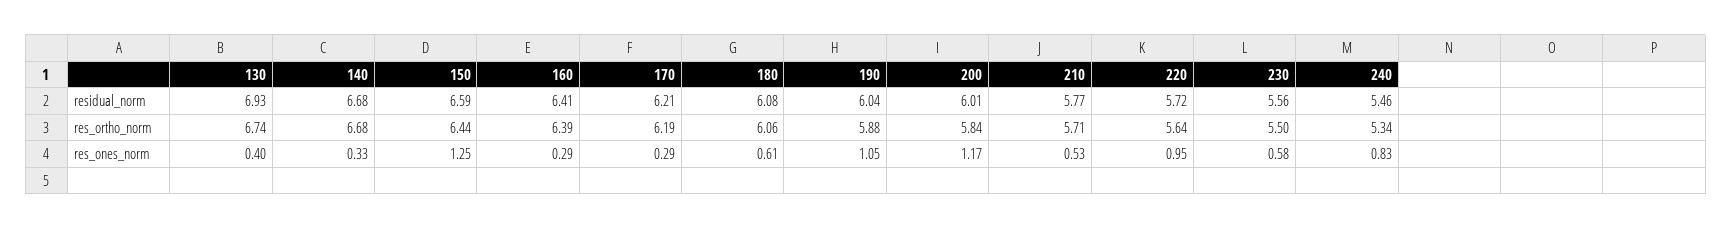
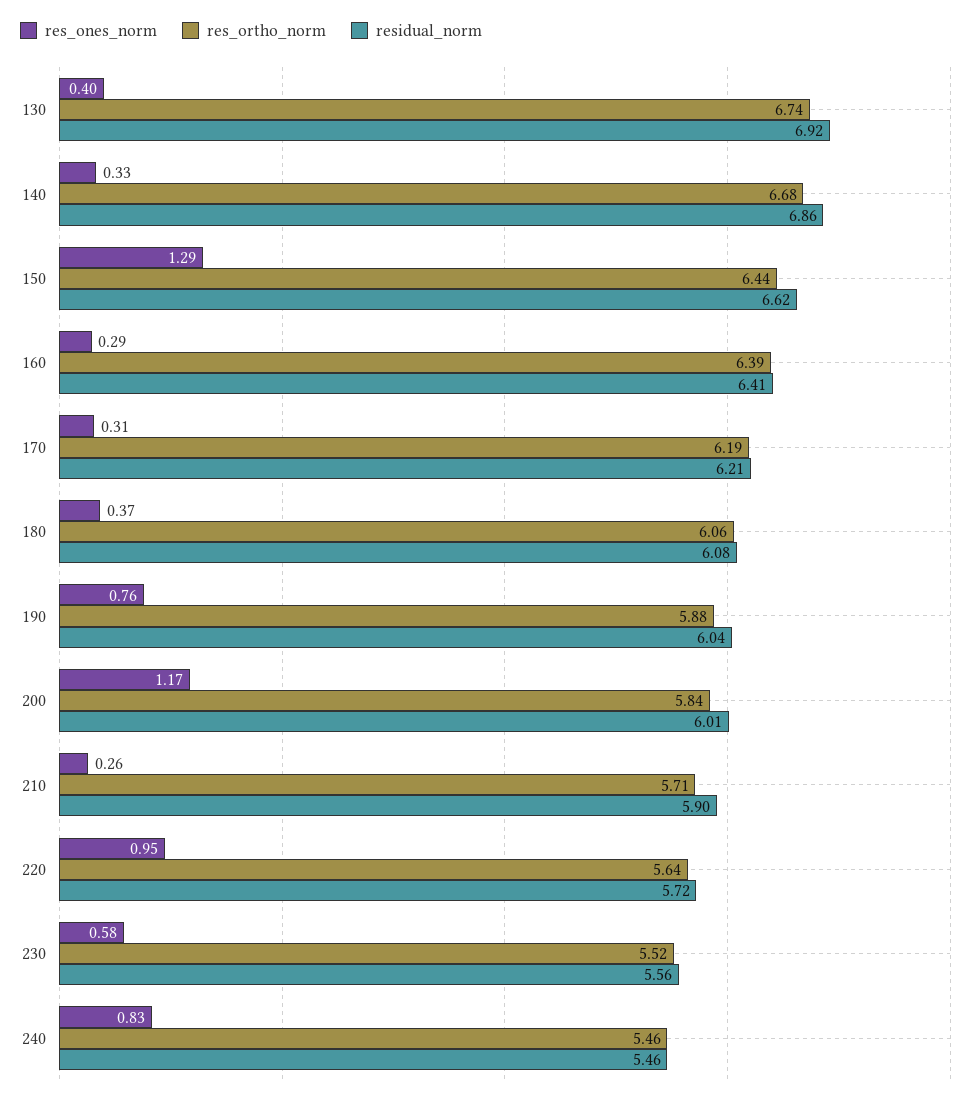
residual_norm, 130: 6.93 -> 6.92
residual_norm, 140: 6.68 -> 6.86
residual_norm, 150: 6.59 -> 6.62
residual_norm, 210: 5.77 -> 5.9
res_ortho_norm, 230: 5.5 -> 5.52
res_ortho_norm, 240: 5.34 -> 5.46
res_ones_norm, 150: 1.25 -> 1.29
res_ones_norm, 170: 0.29 -> 0.31
res_ones_norm, 180: 0.61 -> 0.37
res_ones_norm, 190: 1.05 -> 0.76
res_ones_norm, 210: 0.53 -> 0.26

